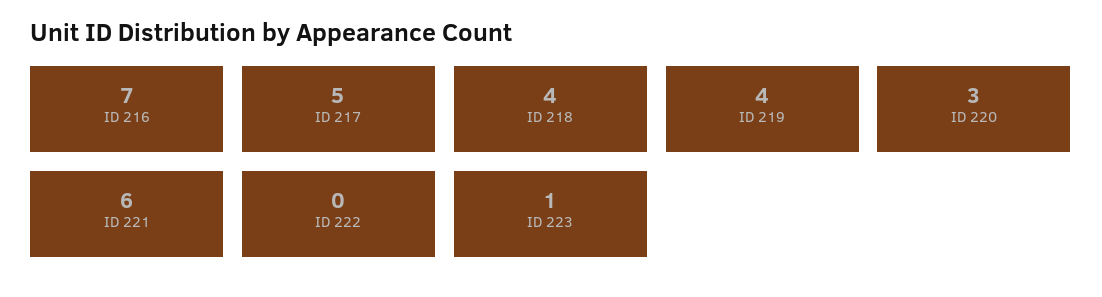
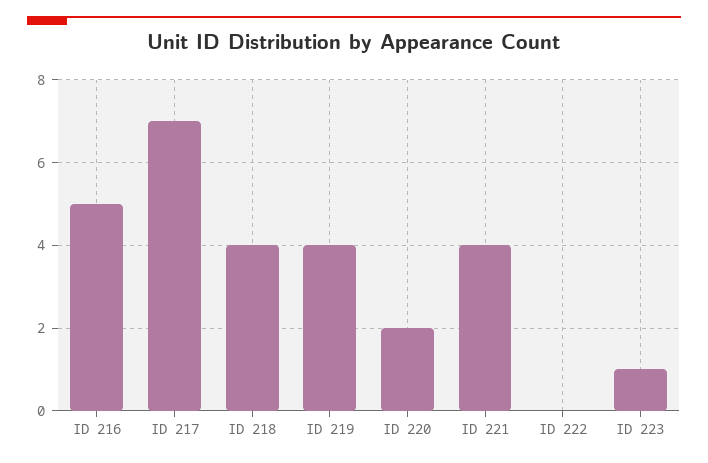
ID 216: 7 -> 5
ID 217: 5 -> 7
ID 220: 3 -> 2
ID 221: 6 -> 4

